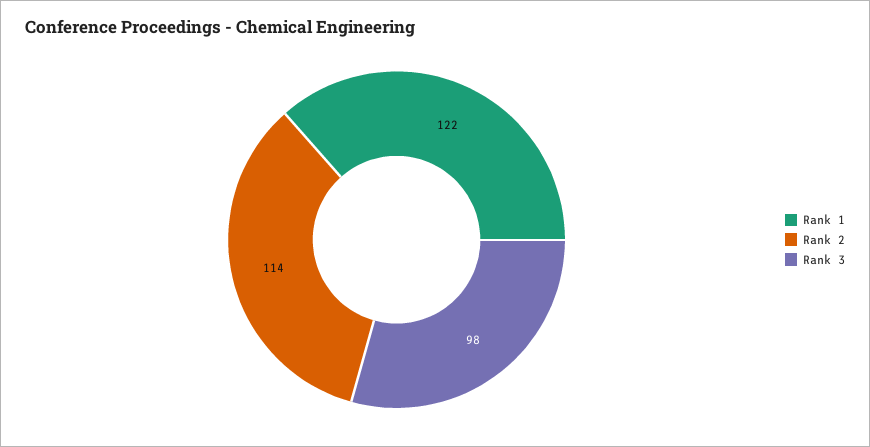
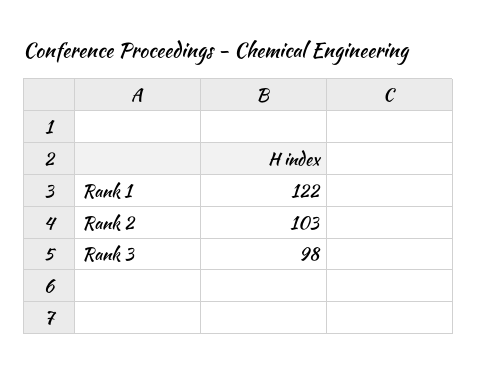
Rank 2: 114 -> 103

